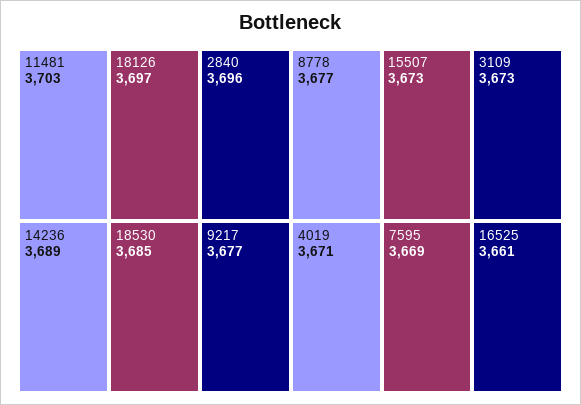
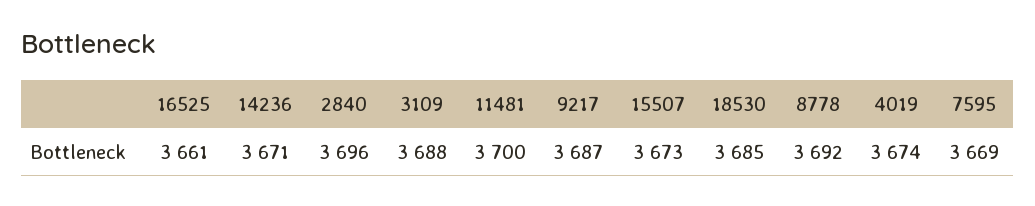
11481: 3703 -> 3700
18126: 3697 -> none
14236: 3689 -> 3671
9217: 3677 -> 3687
8778: 3677 -> 3692
3109: 3673 -> 3688
4019: 3671 -> 3674

